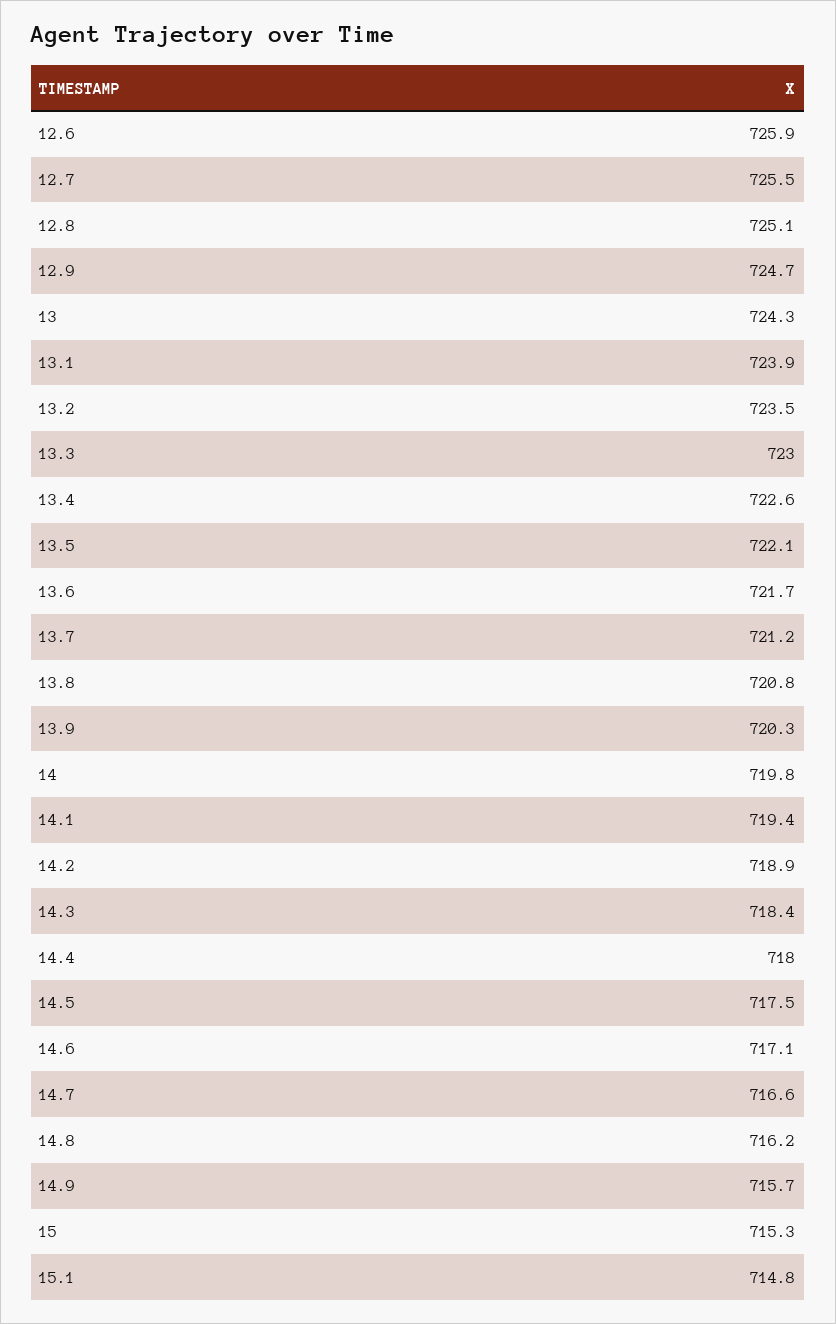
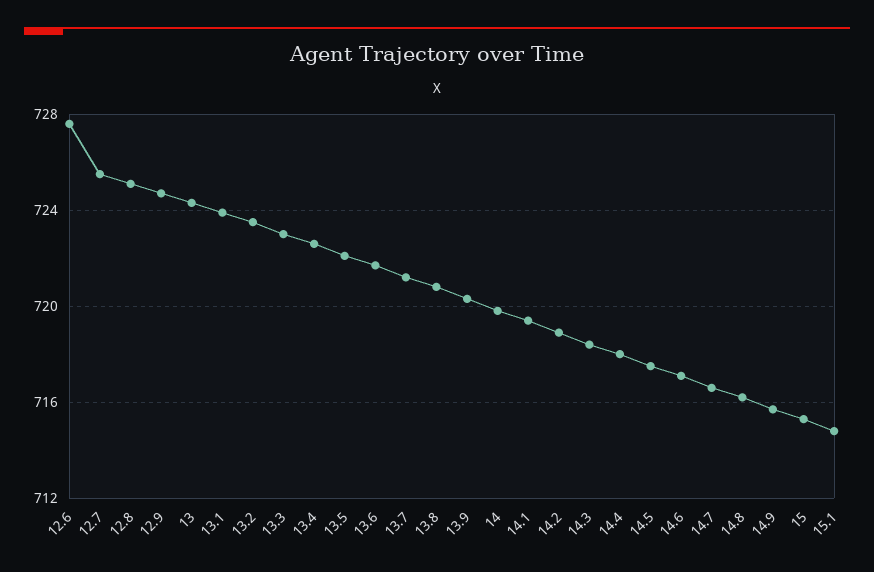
12.6: 725.9 -> 727.5

